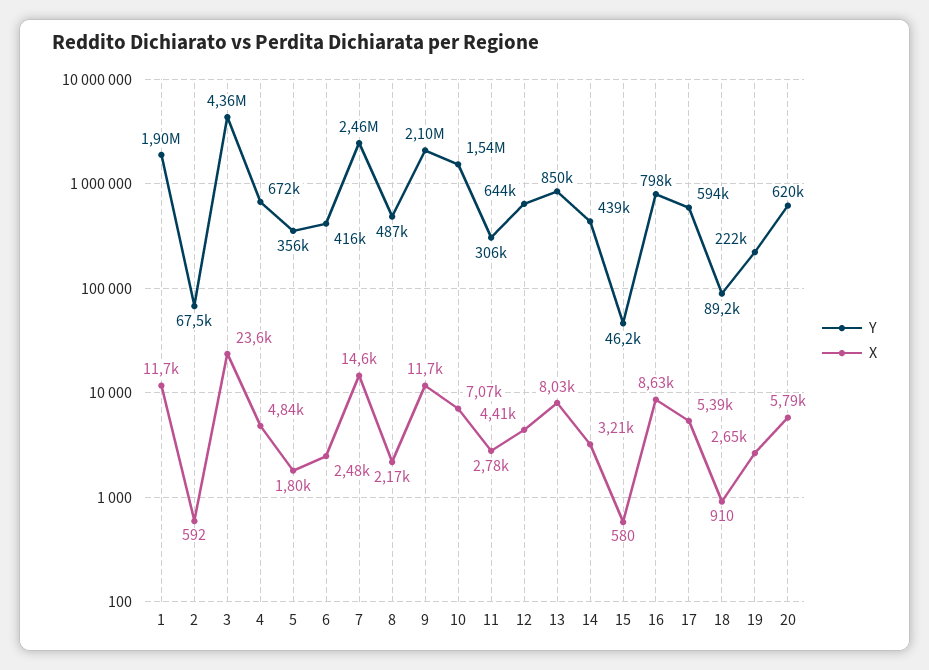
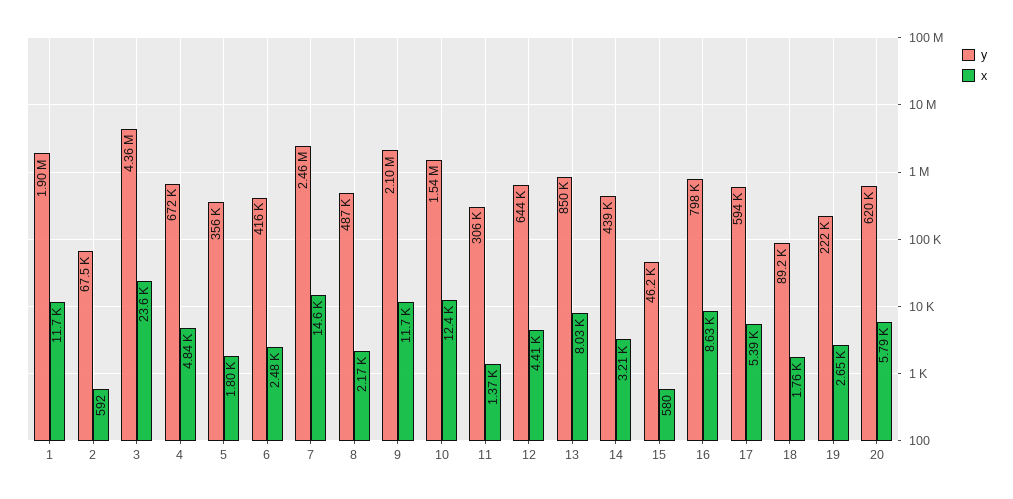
X, 10: 7070 -> 12400
X, 11: 2780 -> 1370
X, 18: 910 -> 1760

